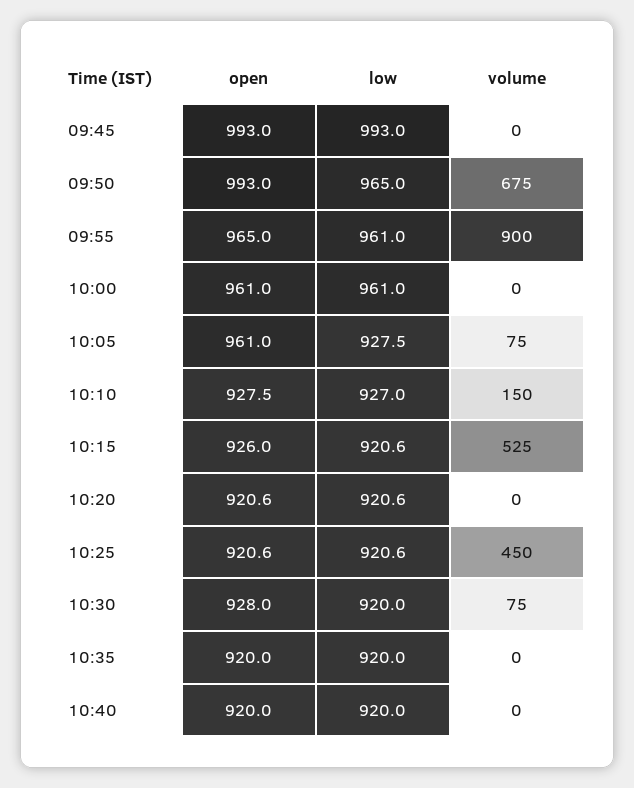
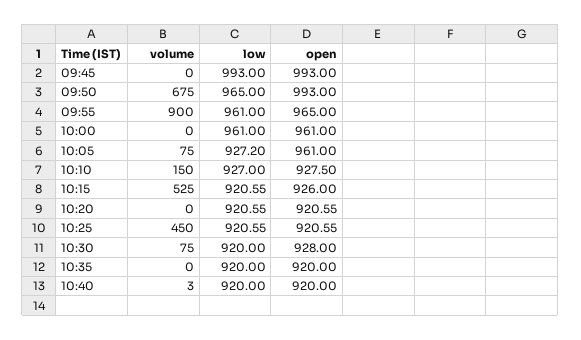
low, 10:05: 927.5 -> 927.2
volume, 10:40: 0 -> 3

